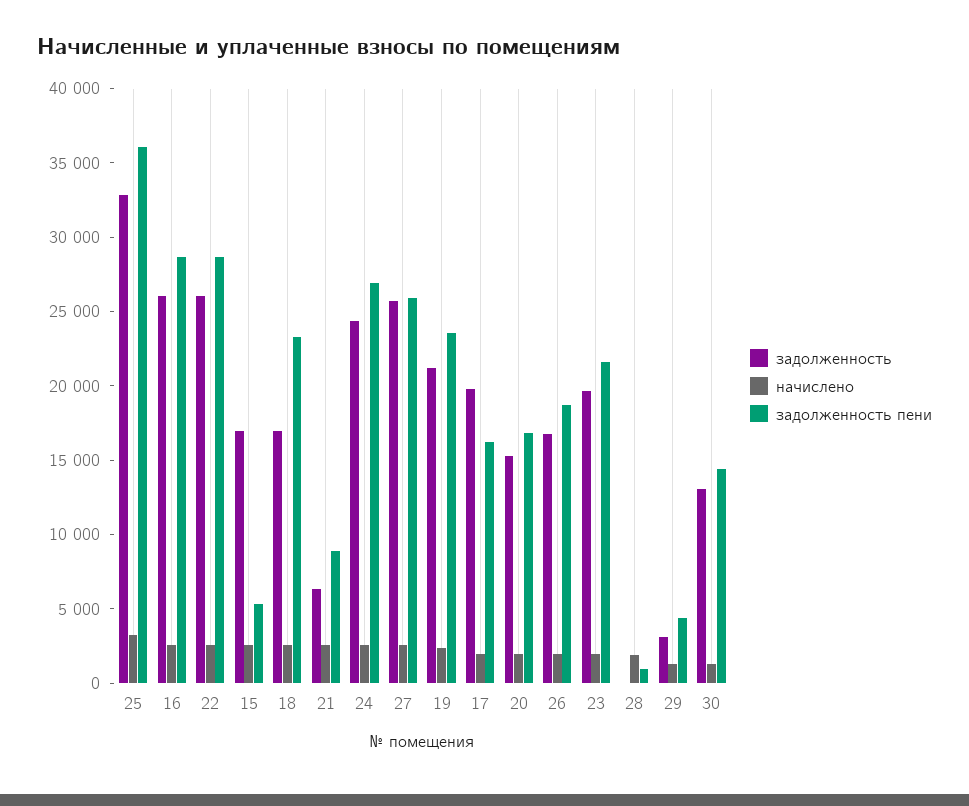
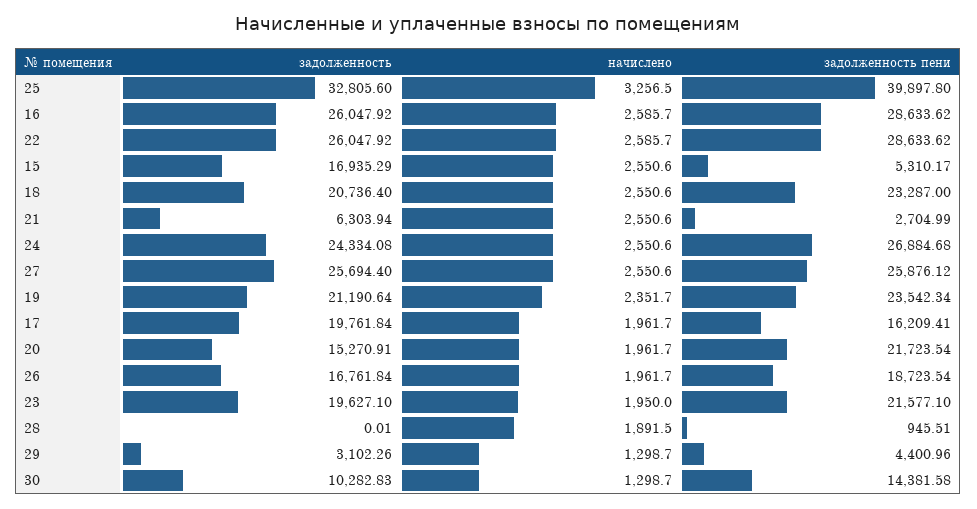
задолженность пени, 25: 36000 -> 39897.8
задолженность, 18: 17000 -> 20736.4
задолженность пени, 21: 9000 -> 2704.99
задолженность пени, 20: 17000 -> 21723.54
задолженность, 30: 13000 -> 10282.83

